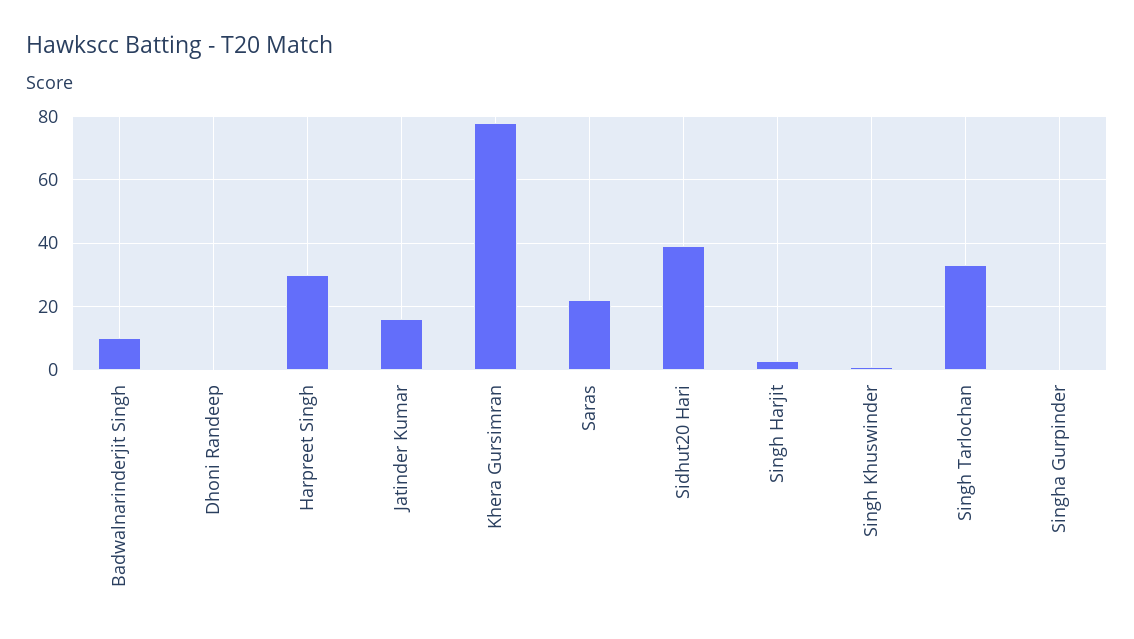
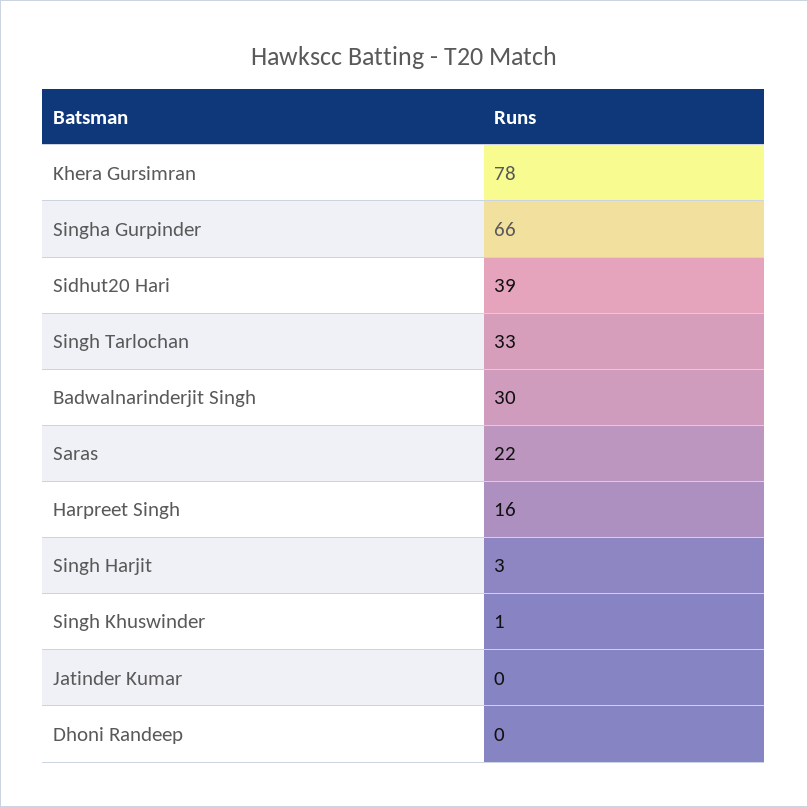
Badwalnarinderjit Singh: 10 -> 30
Harpreet Singh: 30 -> 16
Jatinder Kumar: 15 -> 0
Singha Gurpinder: 0 -> 66

